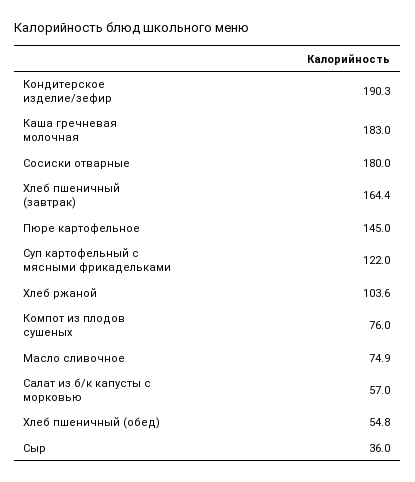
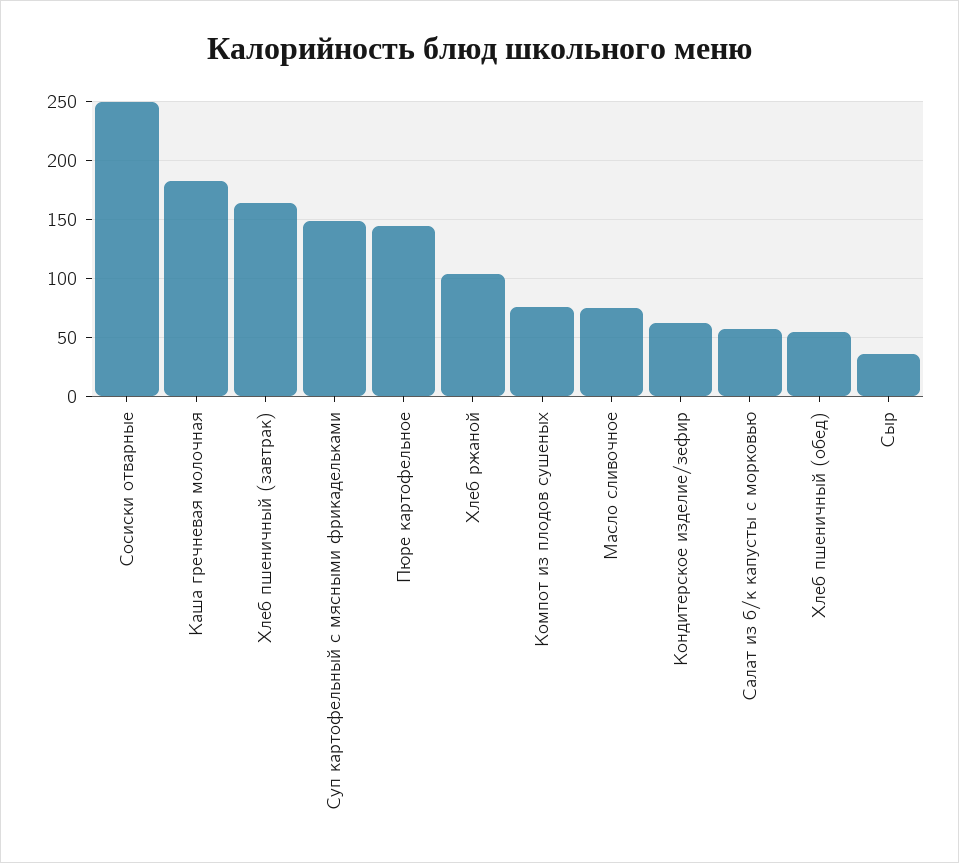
Кондитерское изделие/зефир: 190.3 -> 60
Сосиски отварные: 180 -> 250
Суп картофельный с мясными фрикадельками: 122 -> 150

